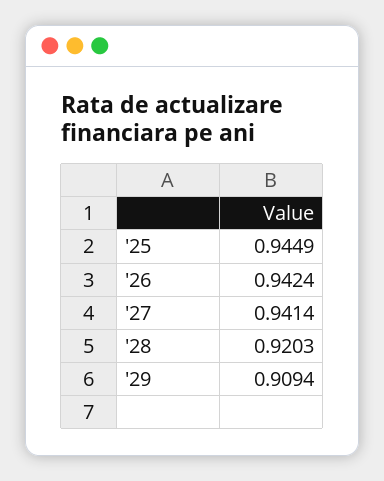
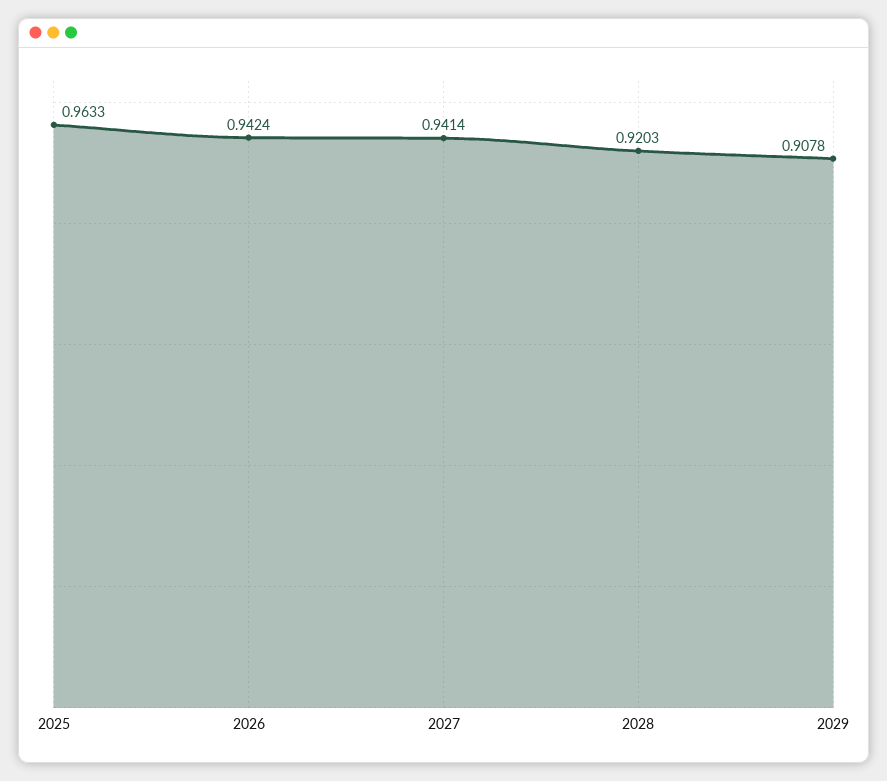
'25: 0.9449 -> 0.9633
'29: 0.9094 -> 0.9078

